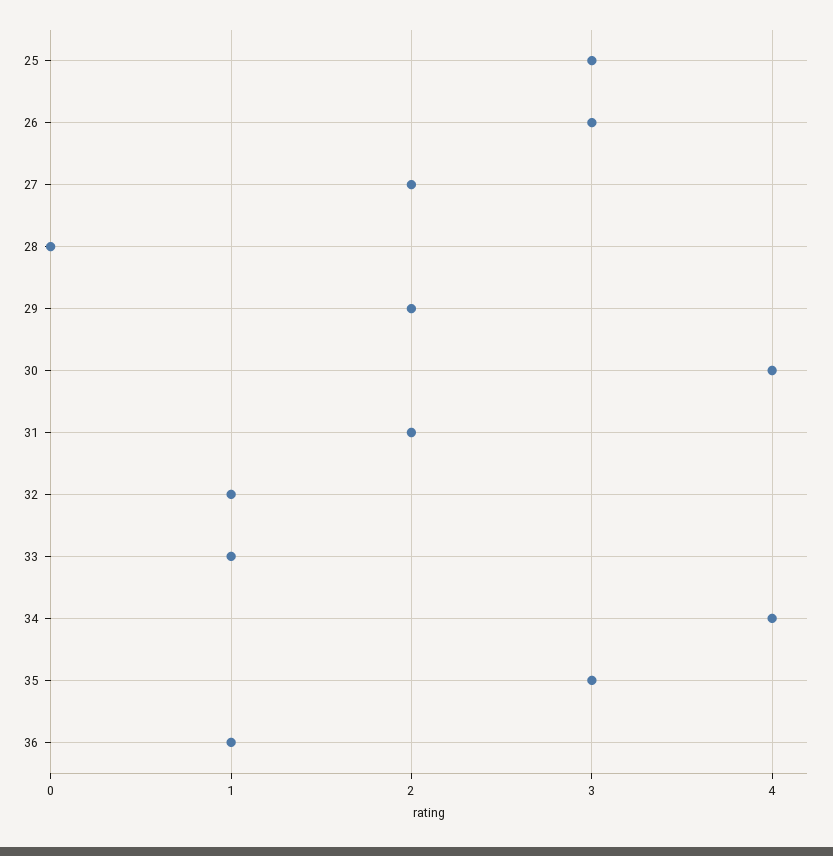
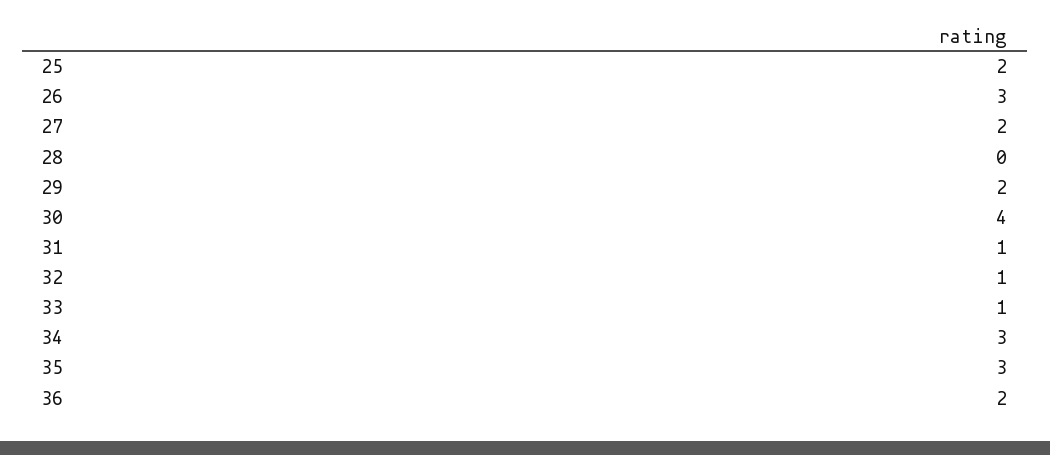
25: 3 -> 2
31: 2 -> 1
34: 4 -> 3
36: 1 -> 2

